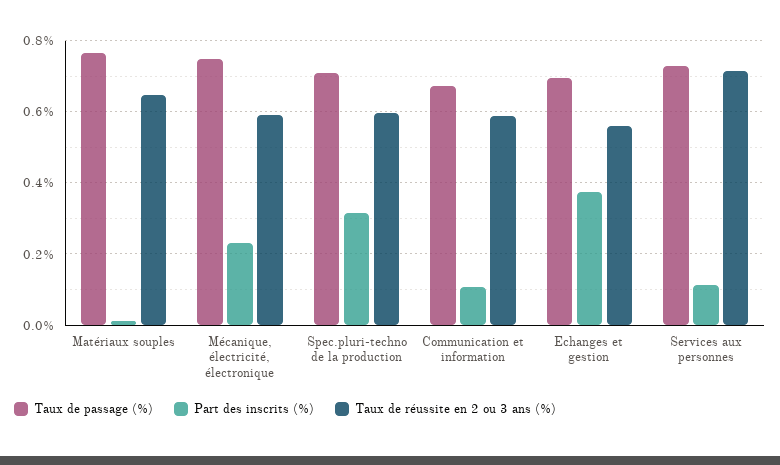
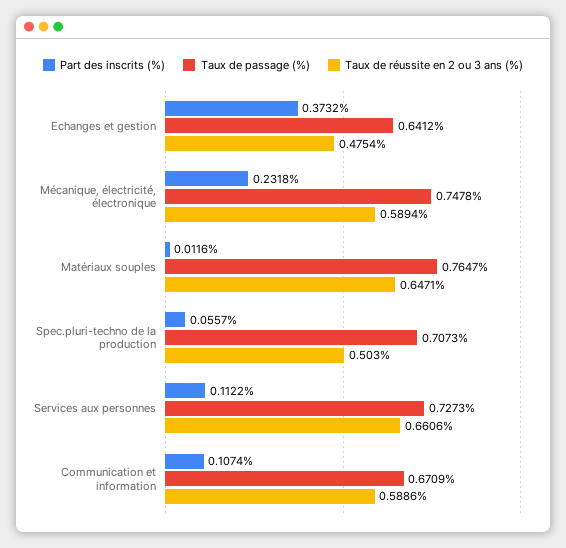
Part des inscrits (%), Spec.pluri-techno de la production: 0.32 -> 0.0557
Taux de réussite en 2 ou 3 ans (%), Spec.pluri-techno de la production: 0.6 -> 0.503
Taux de passage (%), Echanges et gestion: 0.7 -> 0.6412
Taux de réussite en 2 ou 3 ans (%), Echanges et gestion: 0.56 -> 0.4754
Taux de réussite en 2 ou 3 ans (%), Services aux personnes: 0.72 -> 0.6606

